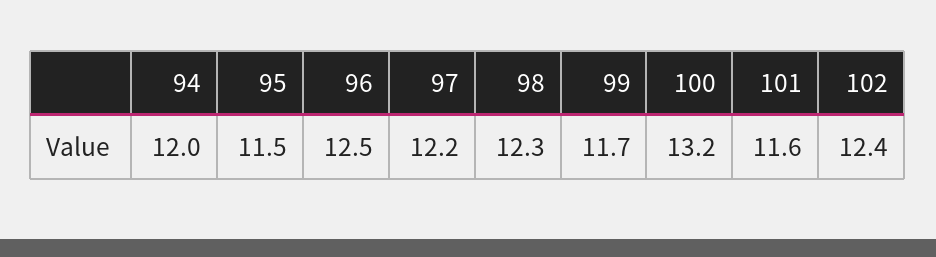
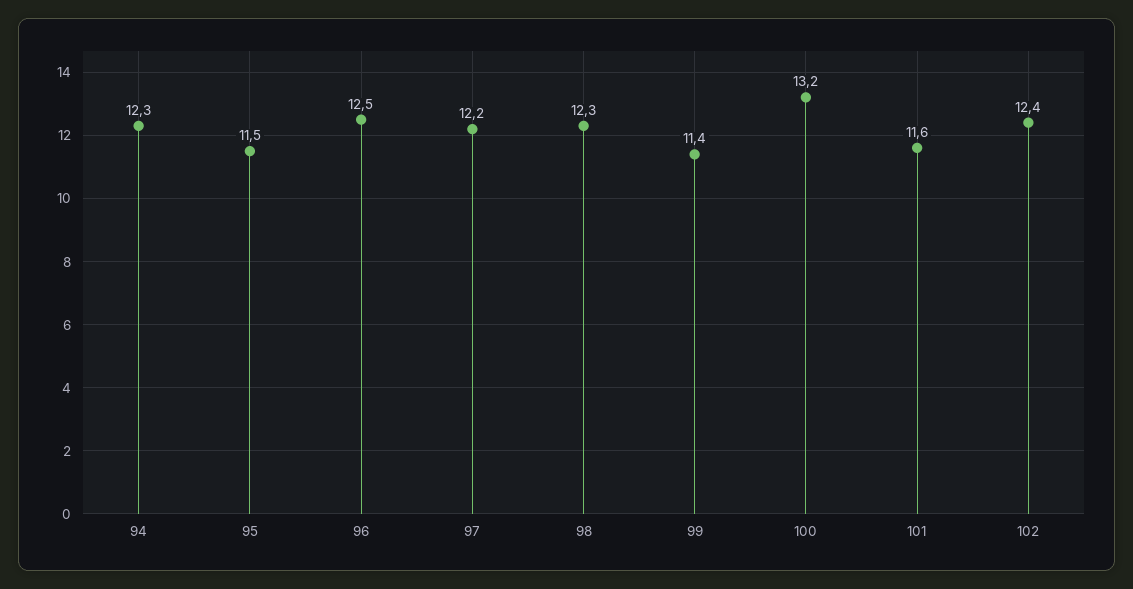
94: 12 -> 12.3
99: 11.7 -> 11.4

